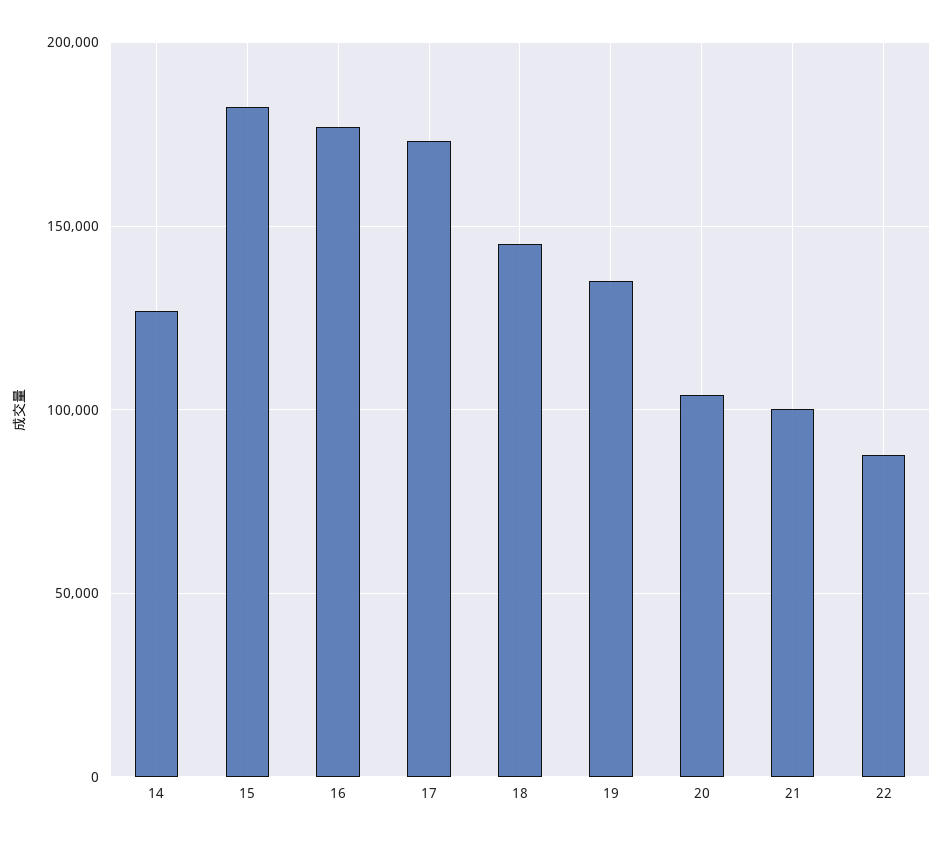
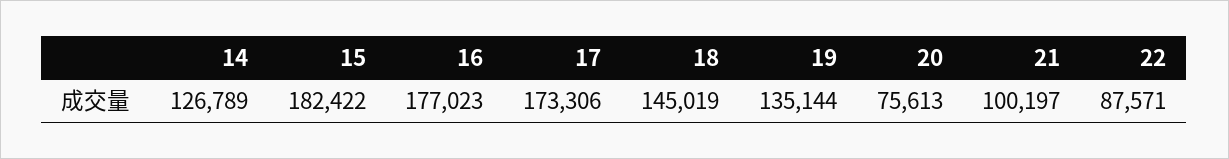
20: 105000 -> 75613

